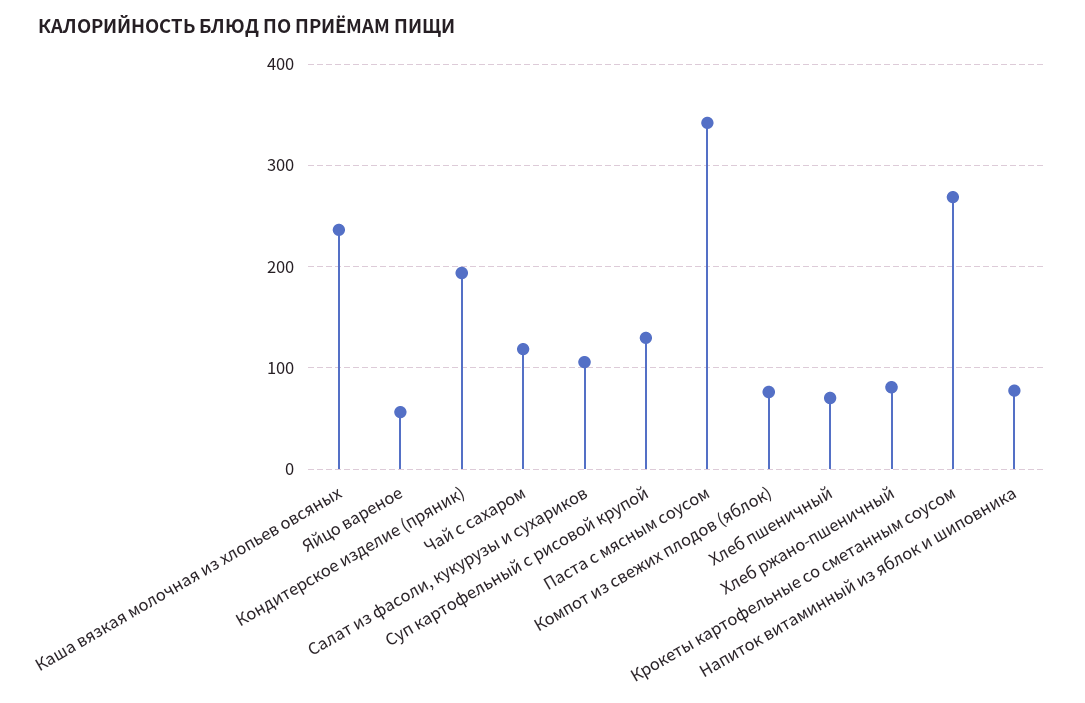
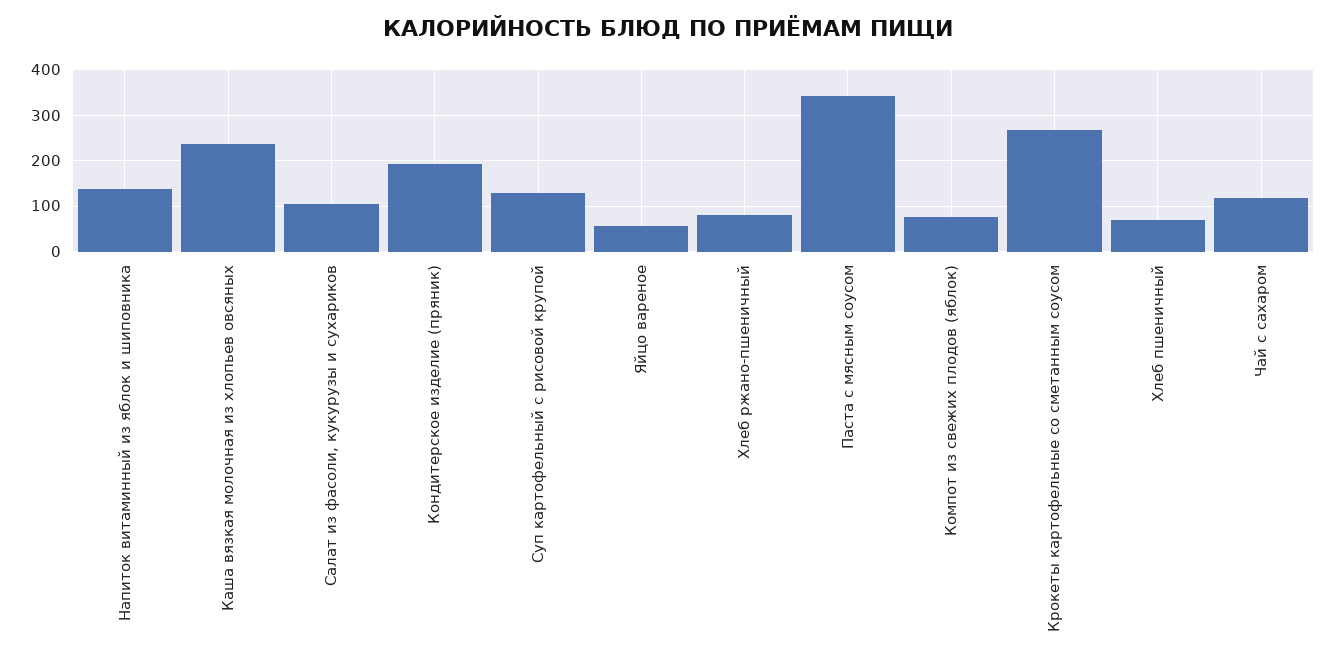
Напиток витаминный из яблок и шиповника: 80 -> 140

